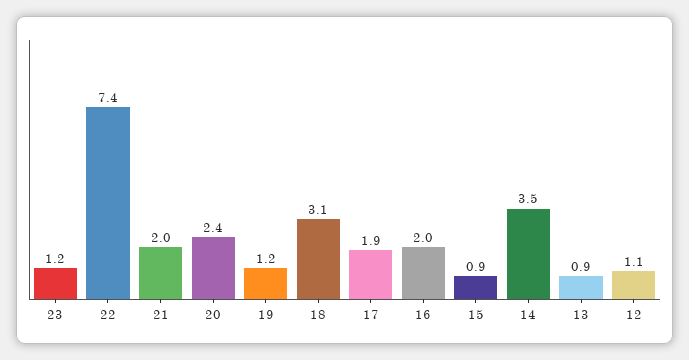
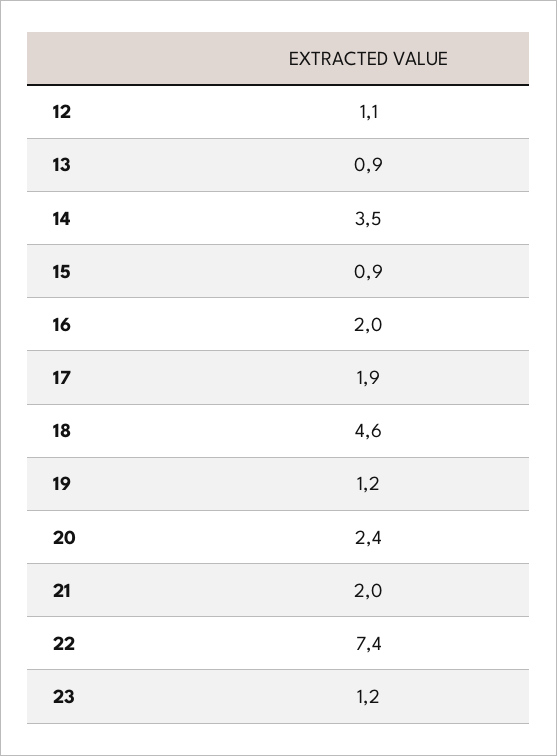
18: 3.1 -> 4.6

